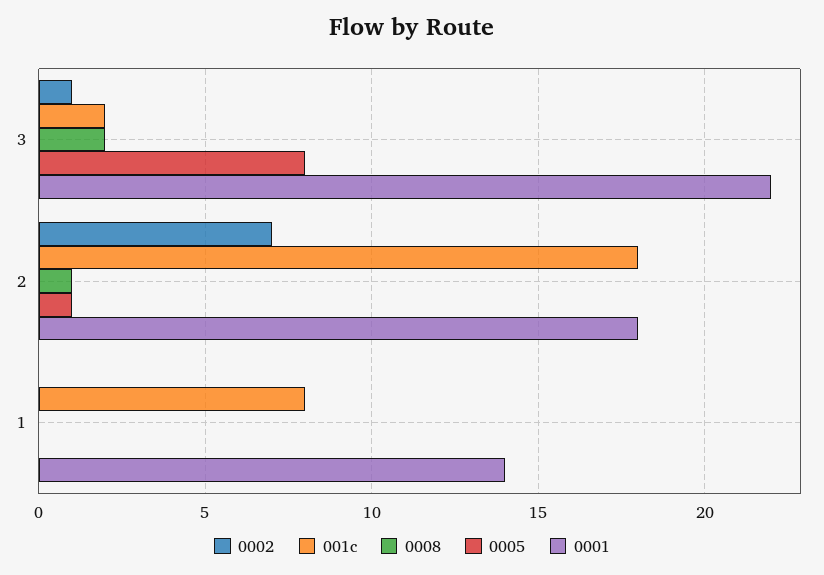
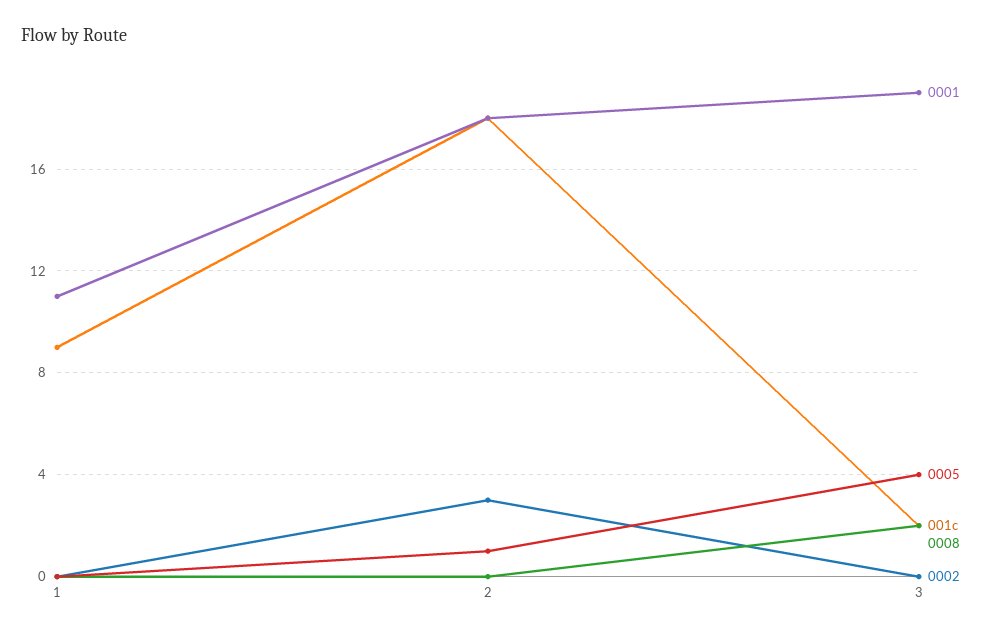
0002, 3: 1 -> 0
0005, 3: 8 -> 4
0001, 3: 22 -> 19
0002, 2: 7 -> 3
0008, 2: 1 -> 0
001c, 1: 8 -> 9
0001, 1: 14 -> 11

